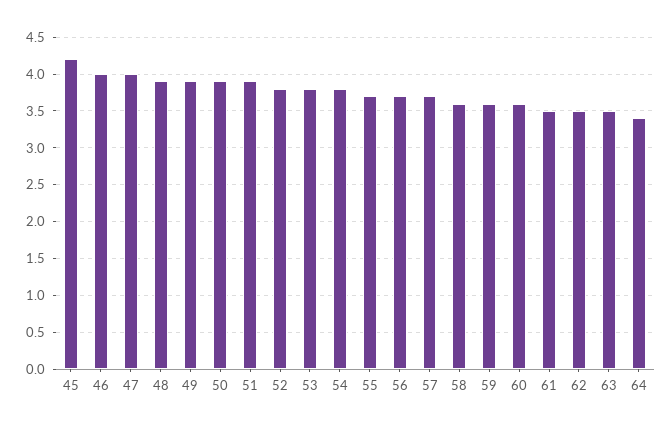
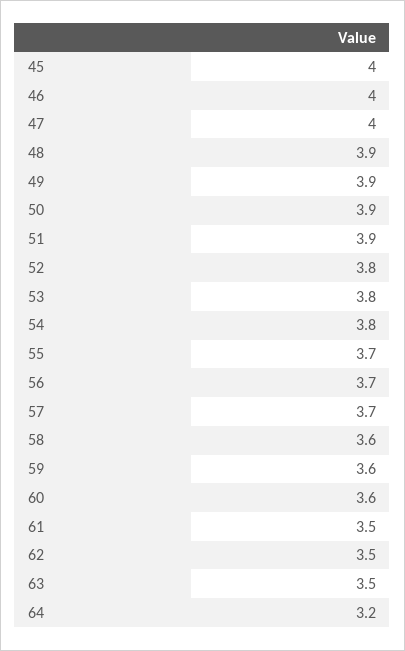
45: 4.2 -> 4
64: 3.4 -> 3.2

